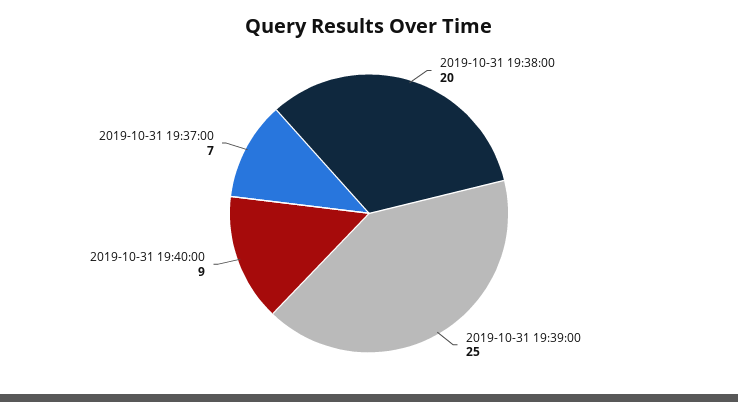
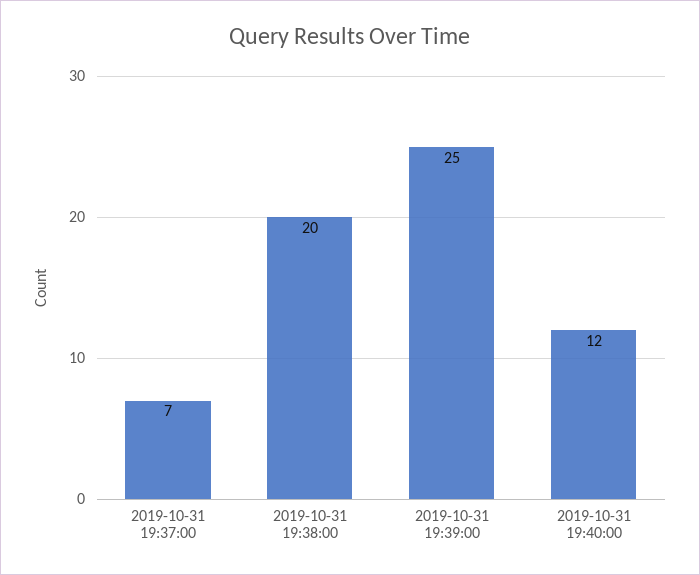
2019-10-31 19:40:00: 9 -> 12

